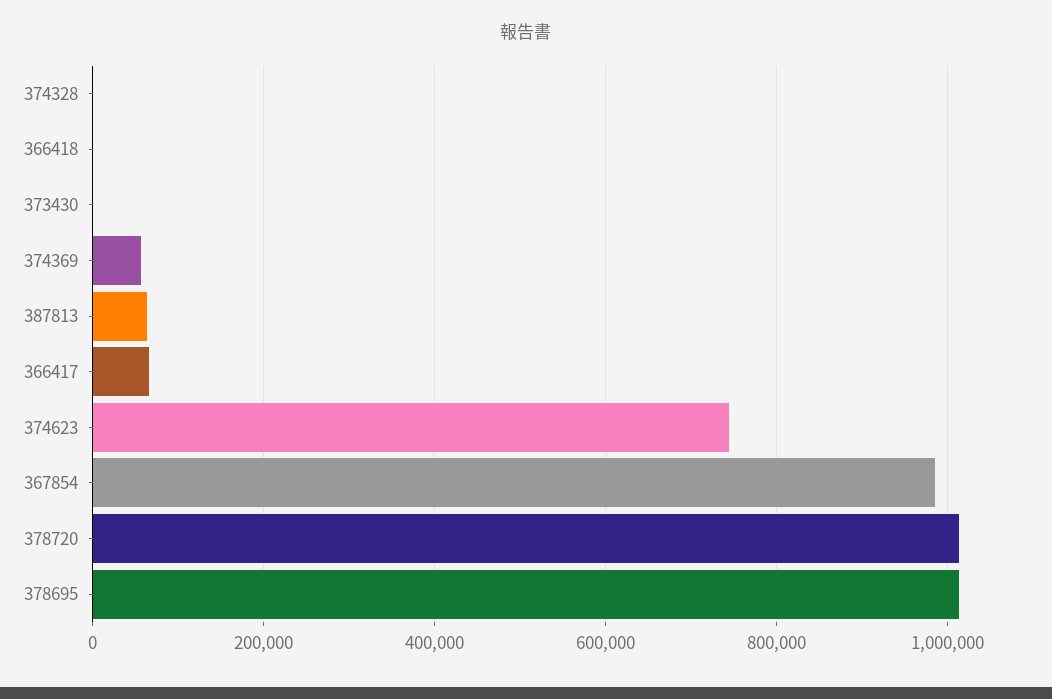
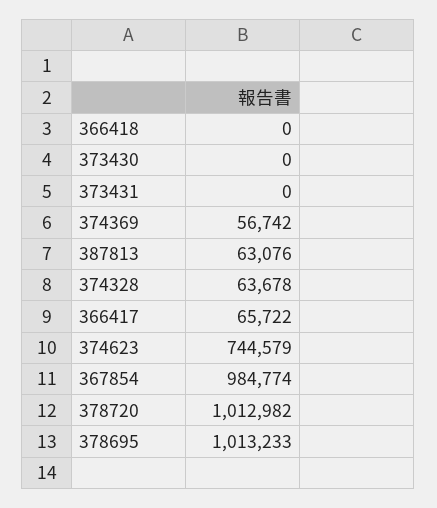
374328: 0 -> 63678
373431: none -> 0

